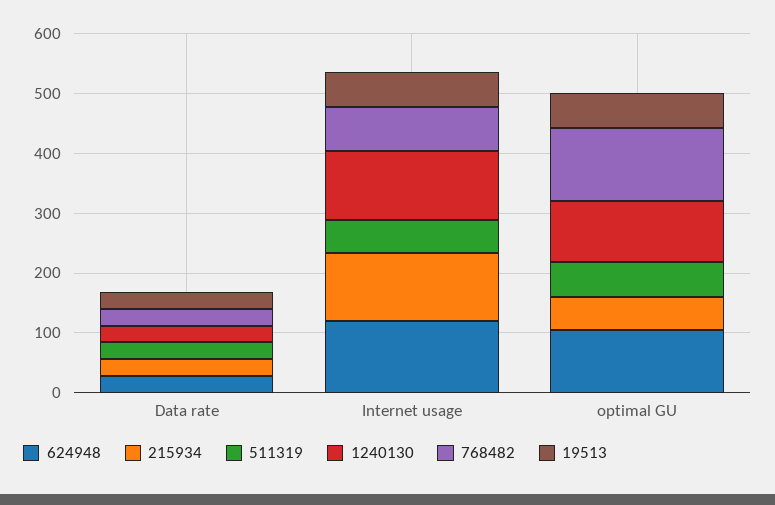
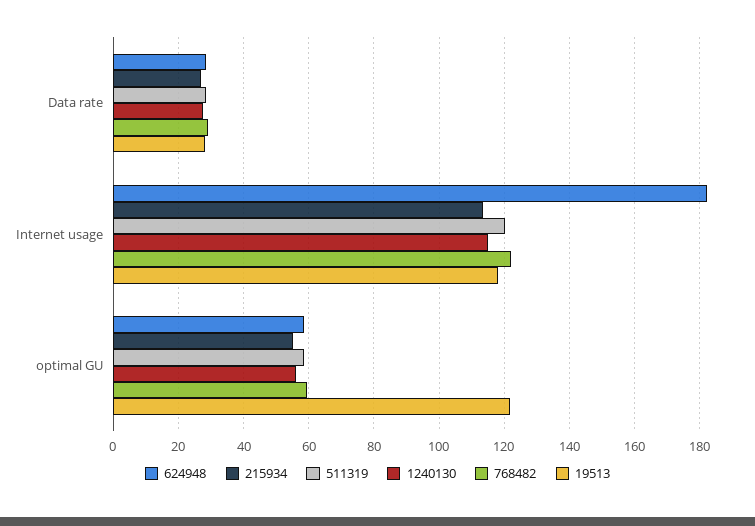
624948, Internet usage: 120 -> 182
511319, Internet usage: 60 -> 120
768482, Internet usage: 80 -> 122
19513, Internet usage: 60 -> 118
624948, optimal GU: 100 -> 58
1240130, optimal GU: 100 -> 56
768482, optimal GU: 120 -> 60
19513, optimal GU: 60 -> 122

